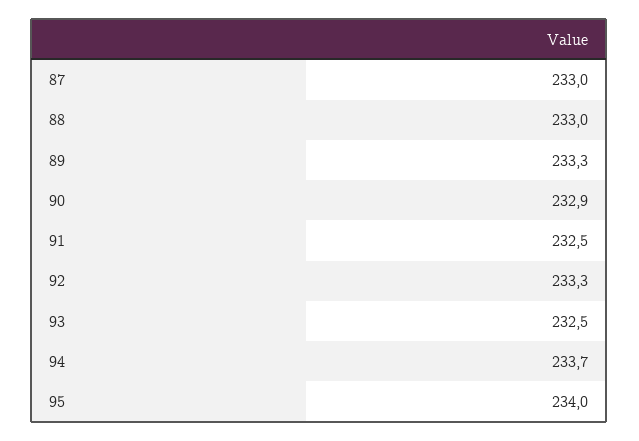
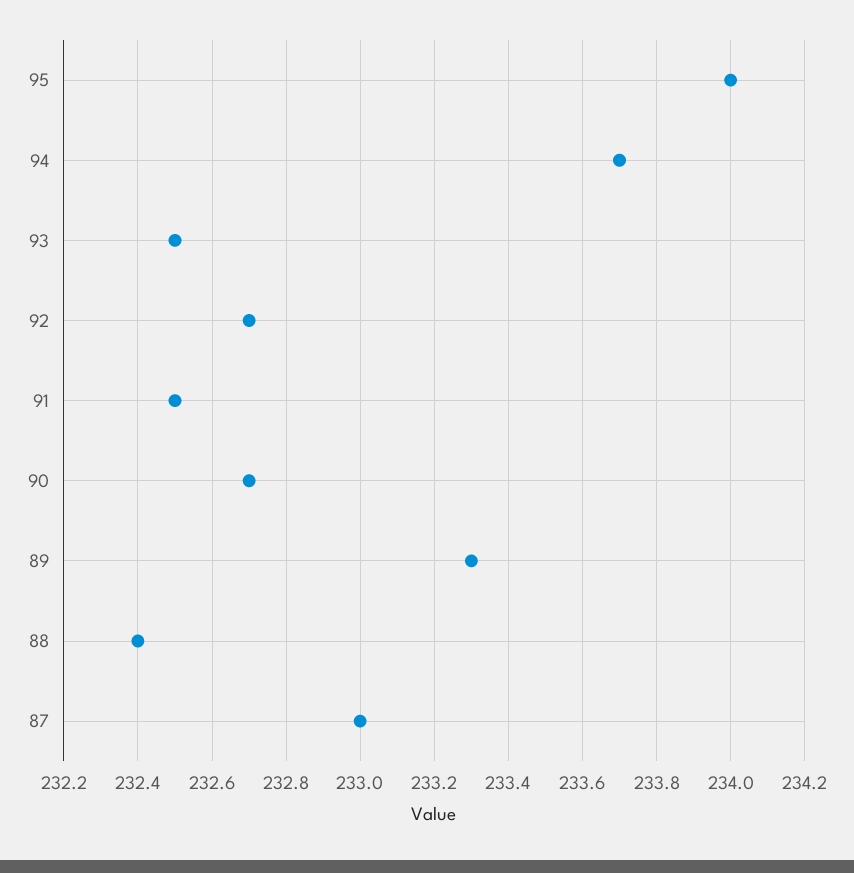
88: 233 -> 232.4
90: 232.9 -> 232.7
92: 233.3 -> 232.7

